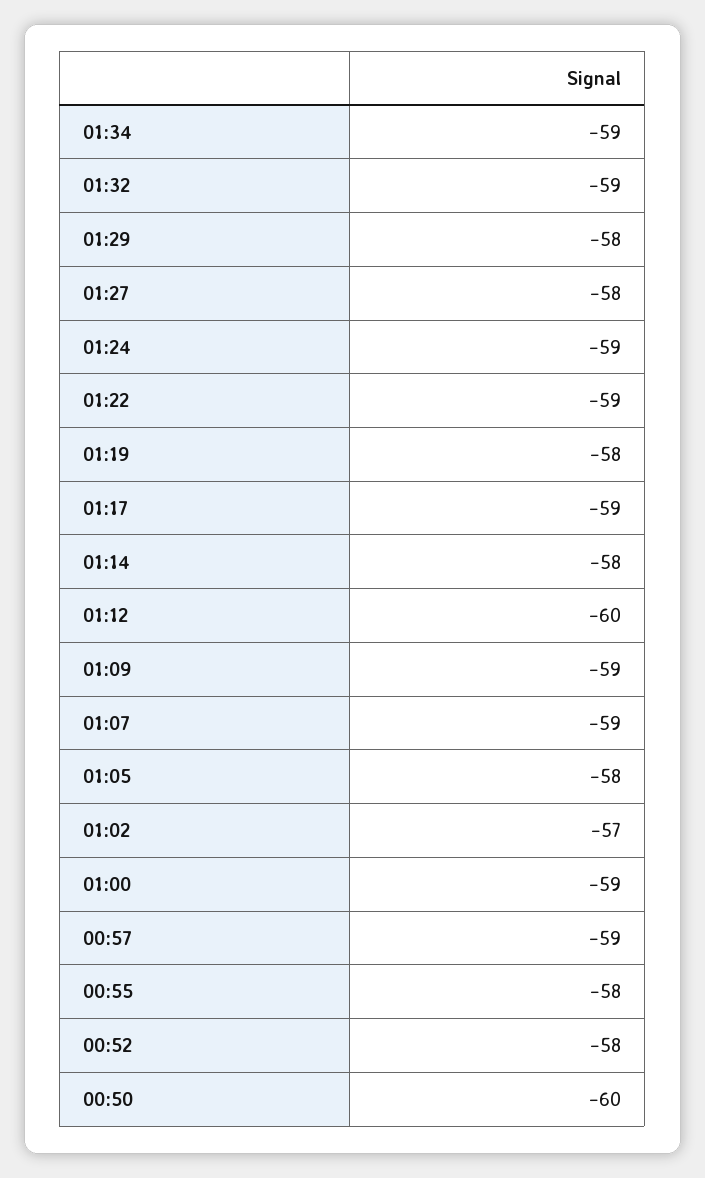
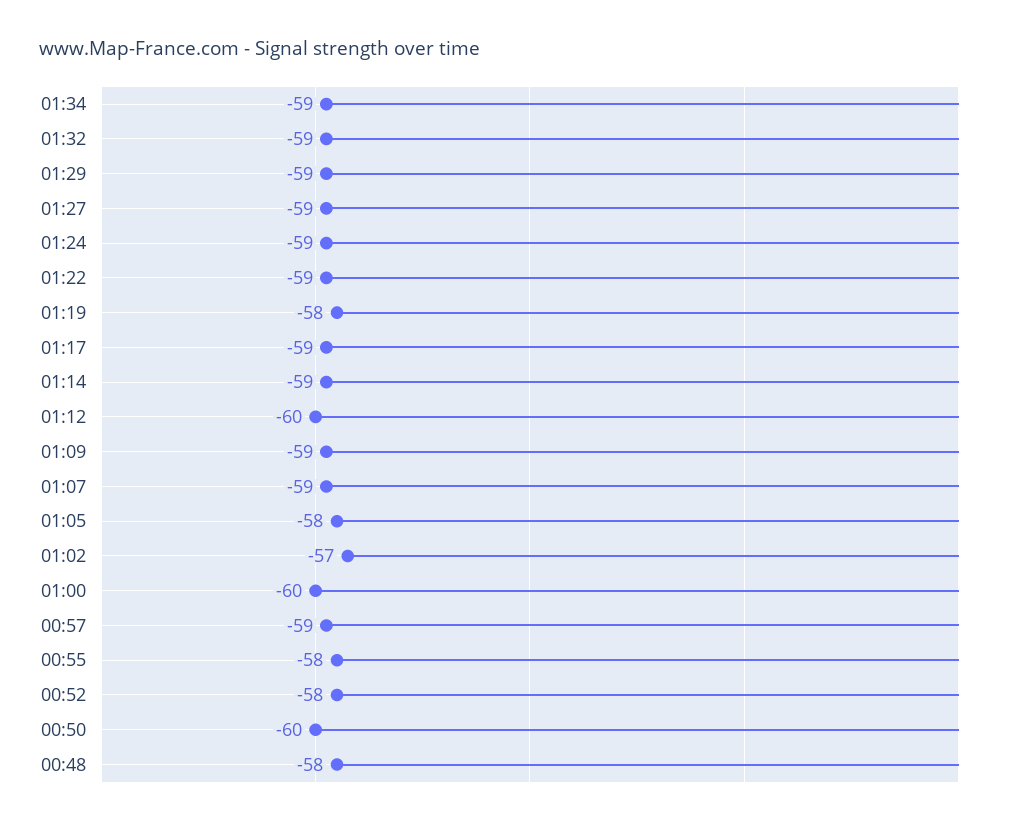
01:29: -58 -> -59
01:27: -58 -> -59
01:14: -58 -> -59
01:00: -59 -> -60
00:48: none -> -58

